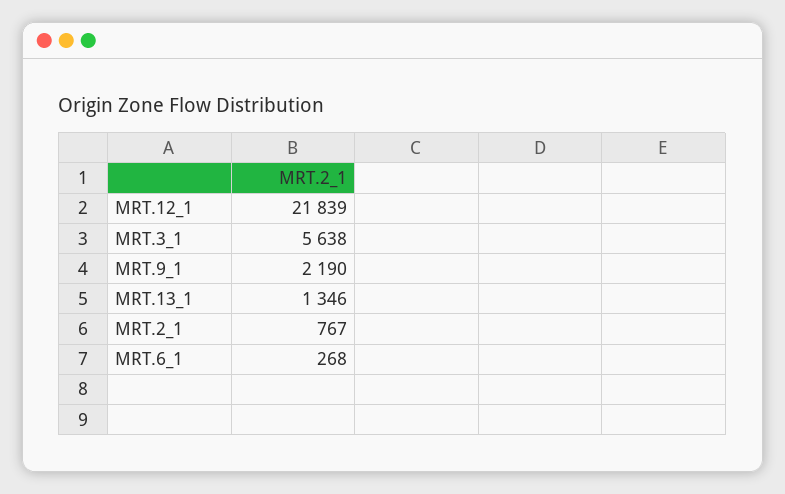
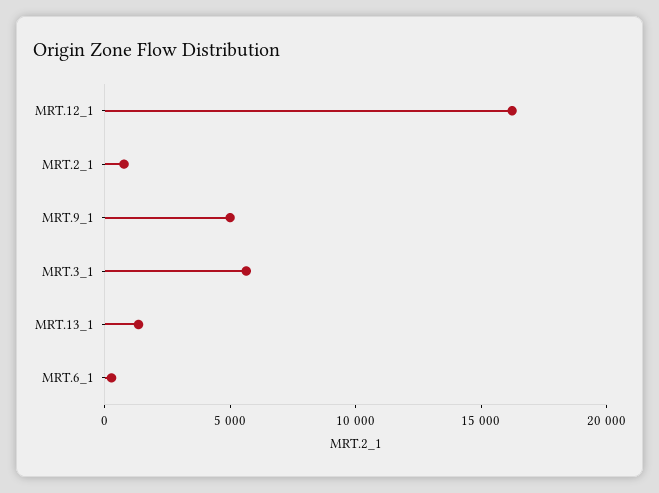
MRT.12_1: 21839 -> 16000
MRT.9_1: 2190 -> 5000

